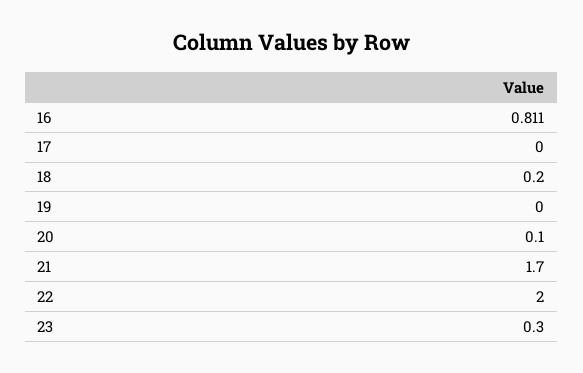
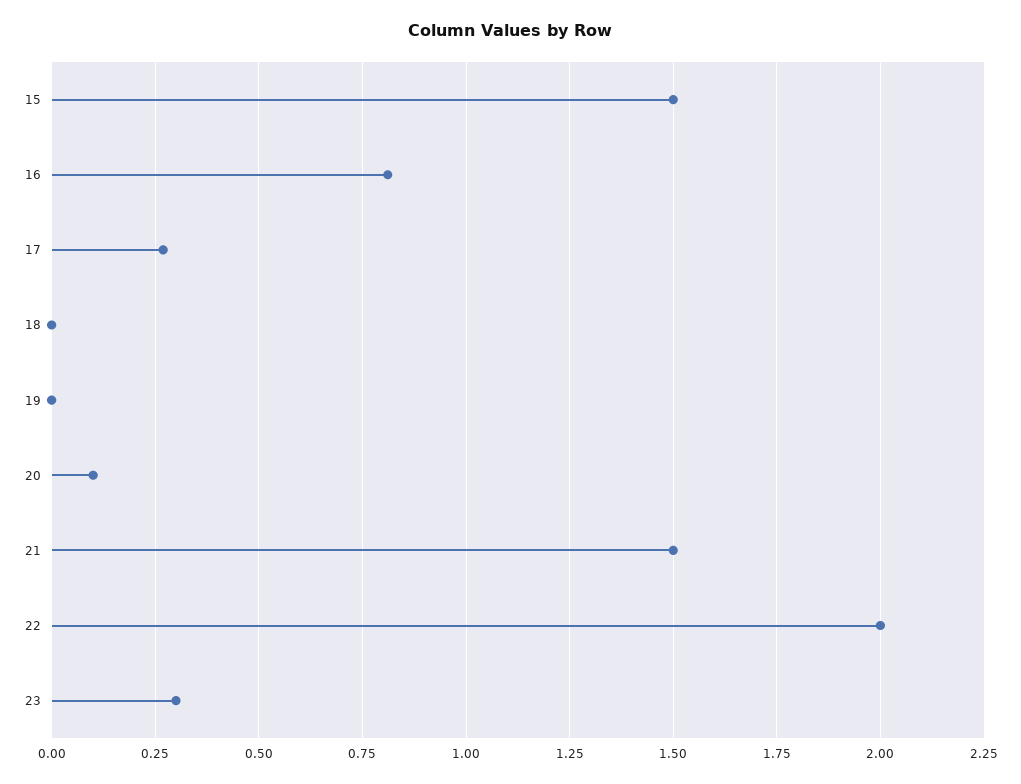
17: 0 -> 0.275
18: 0.2 -> 0
21: 1.7 -> 1.5
15: none -> 1.5

